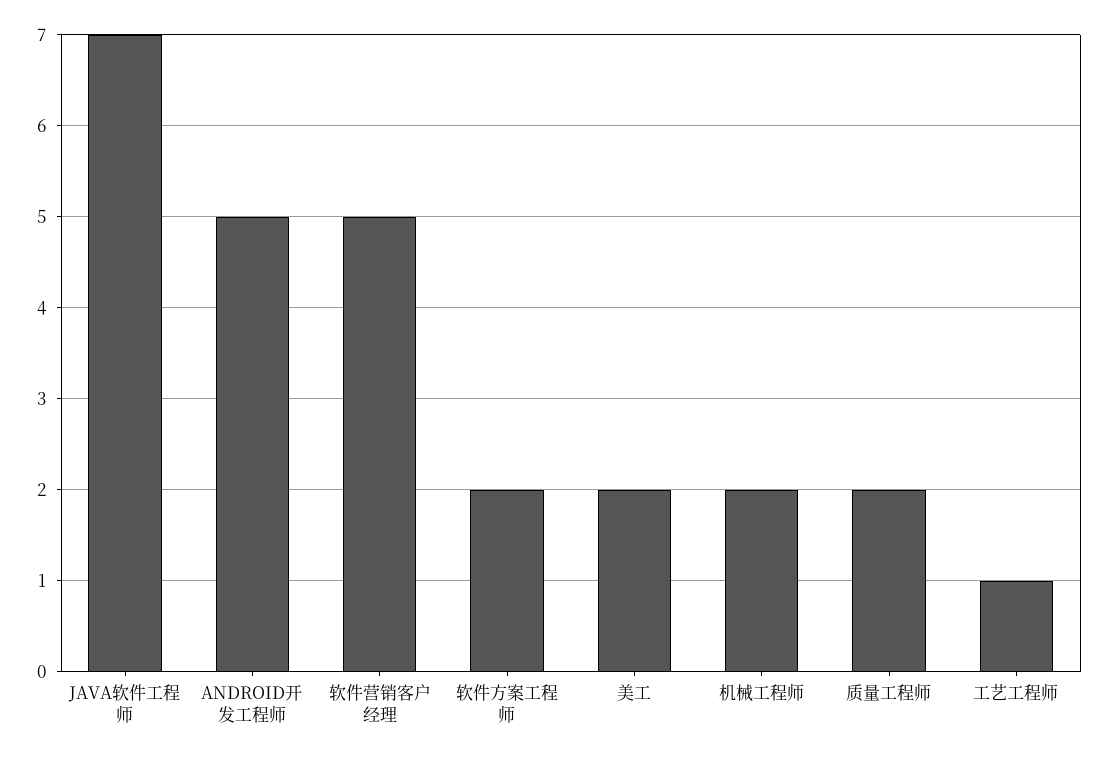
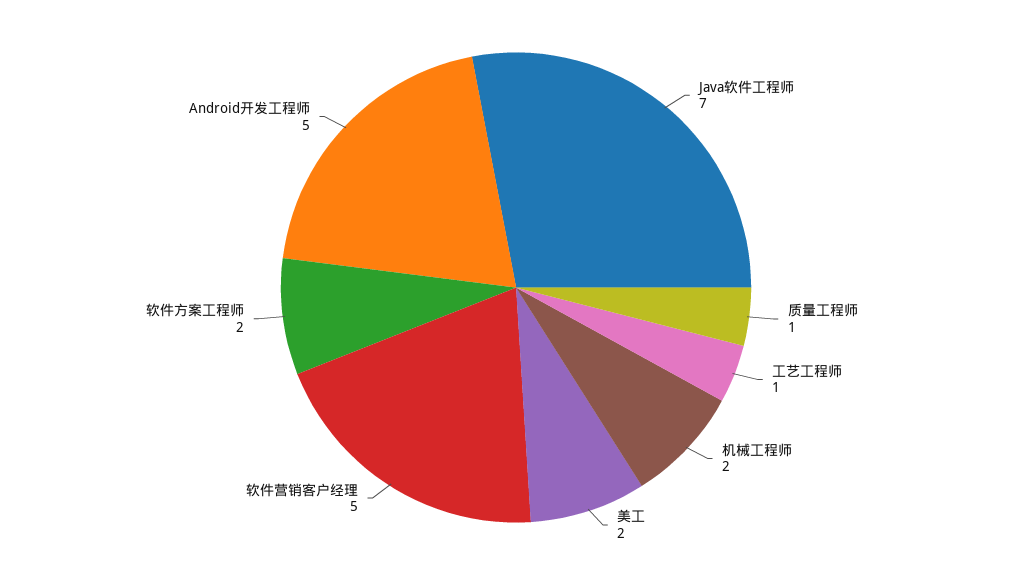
质量工程师: 2 -> 1

